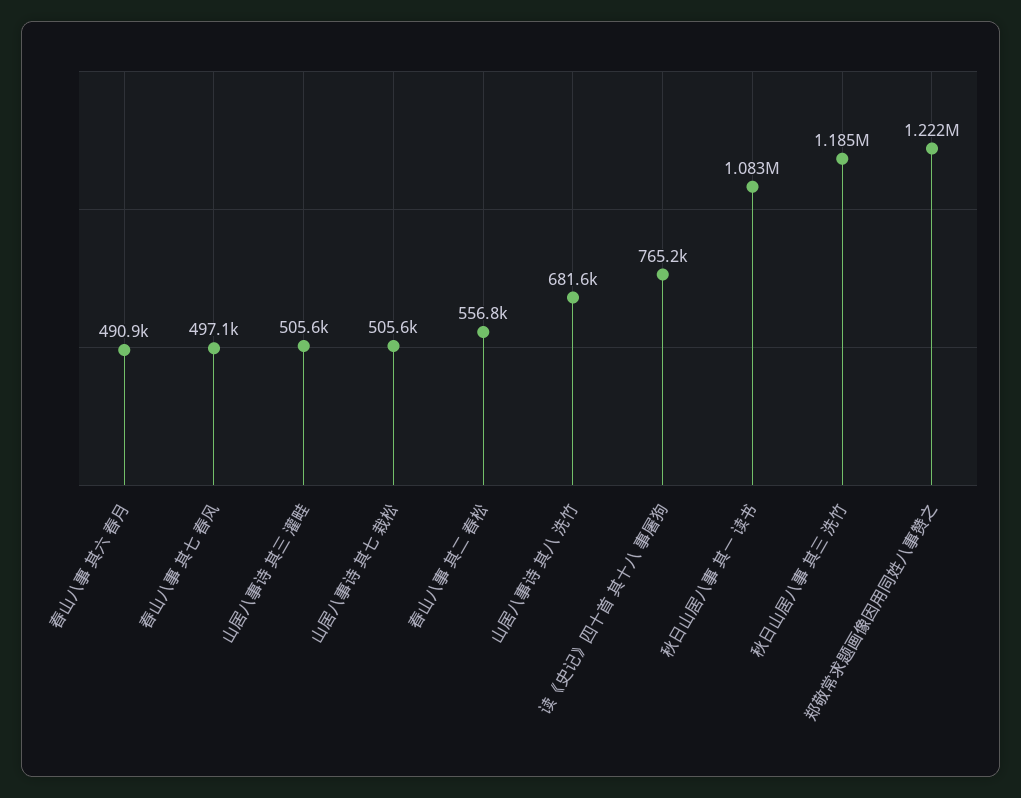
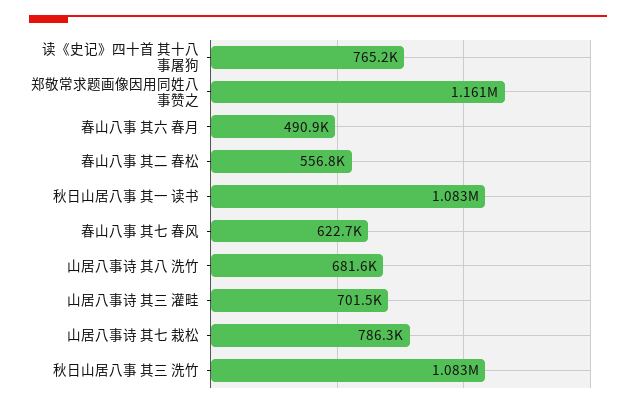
春山八事 其七 春风: 497100 -> 622700
山居八事诗 其三 灌畦: 505600 -> 701500
山居八事诗 其七 栽松: 505600 -> 786300
秋日山居八事 其三 洗竹: 1185000 -> 1083000
郑敬常求题画像因用同姓八事赞之: 1222000 -> 1161000

